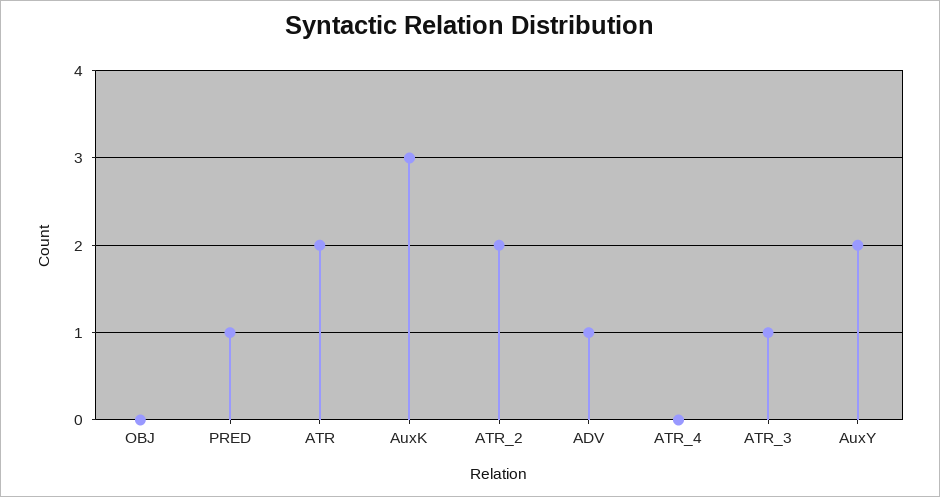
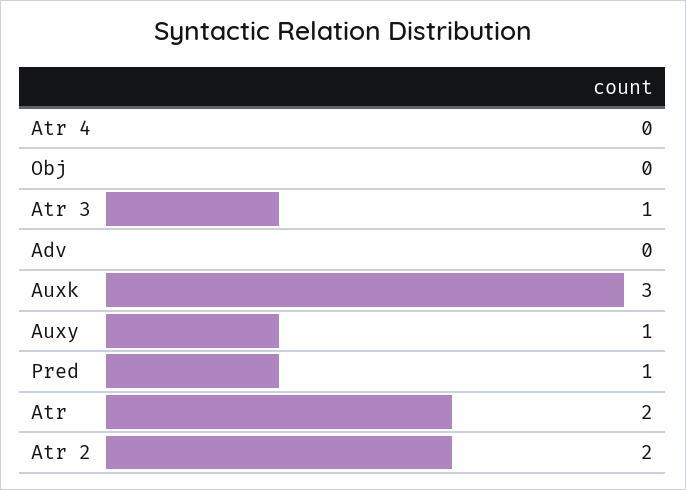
ADV: 1 -> 0
AuxY: 2 -> 1

